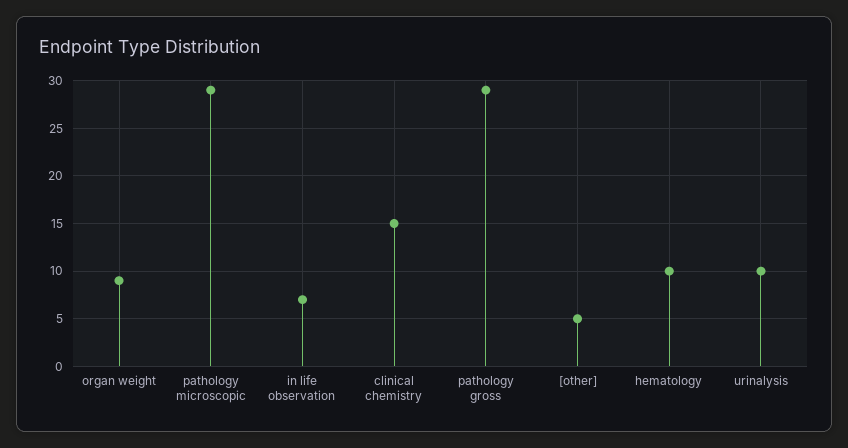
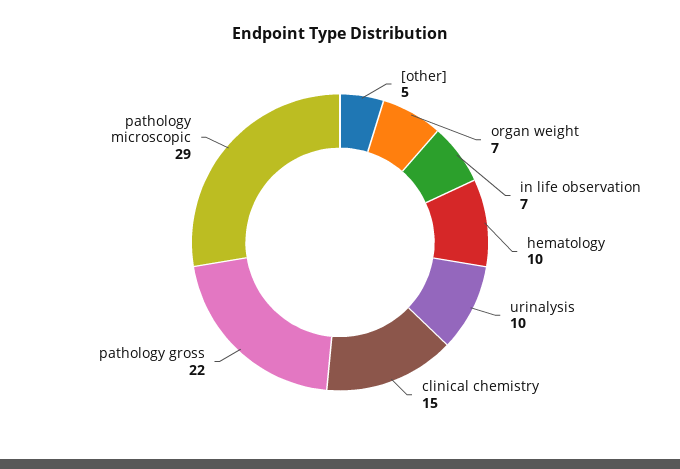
organ weight: 9 -> 7
pathology gross: 29 -> 22

